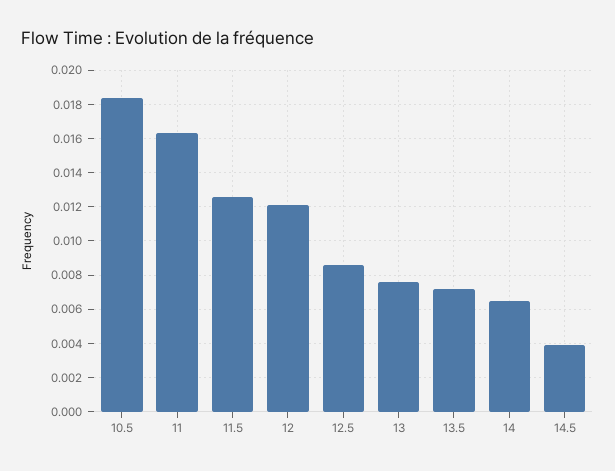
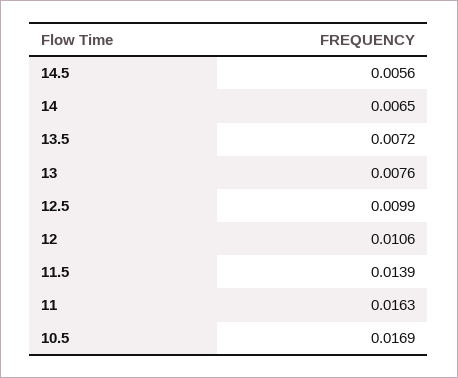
10.5: 0.0185 -> 0.0169
11.5: 0.0125 -> 0.0139
12: 0.012 -> 0.0106
12.5: 0.0085 -> 0.0099
14.5: 0.004 -> 0.0056

